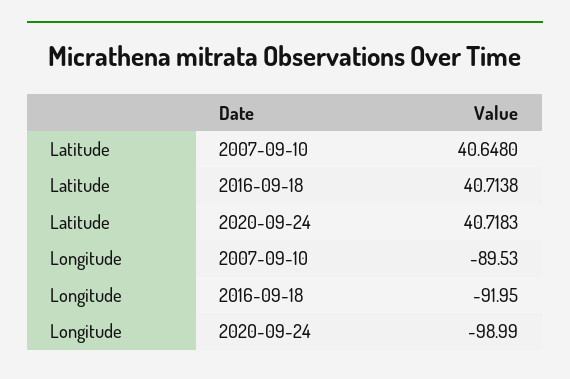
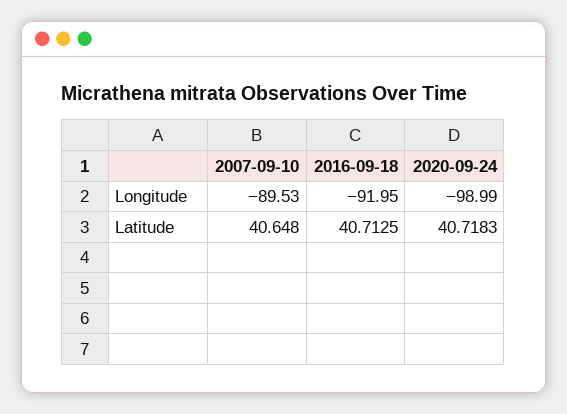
Latitude, 2016-09-18: 40.7138 -> 40.7125

